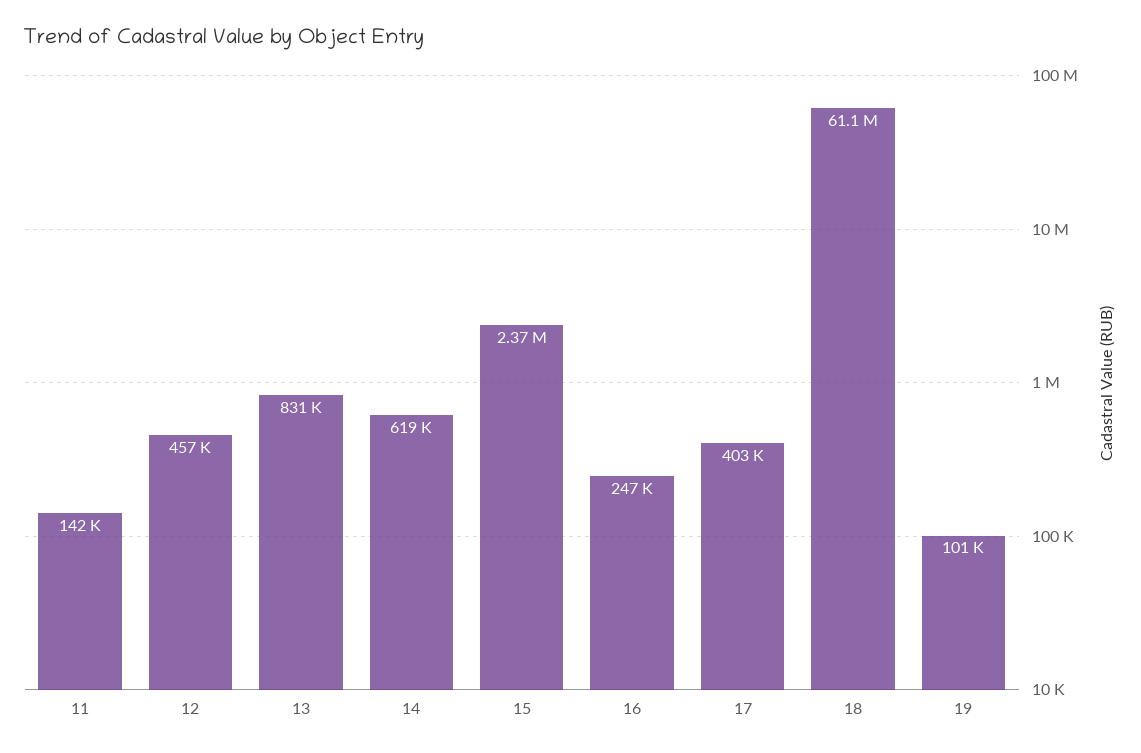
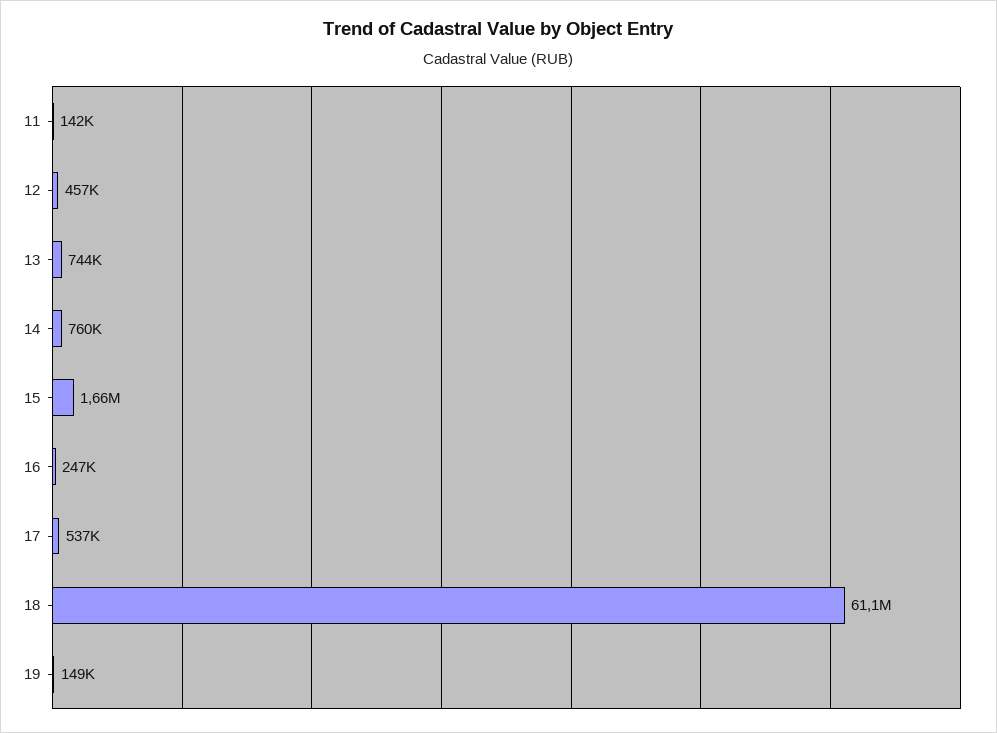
13: 831000 -> 744000
14: 619000 -> 760000
15: 2370000 -> 1660000
17: 403000 -> 537000
19: 101000 -> 149000

